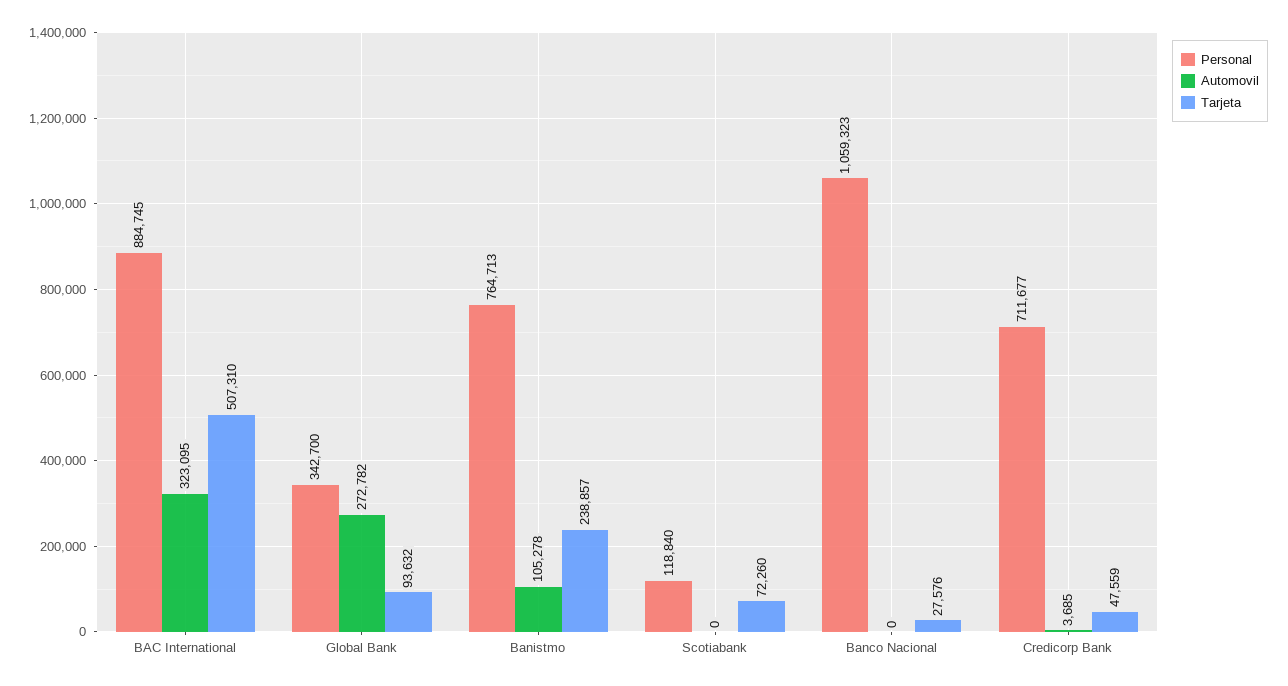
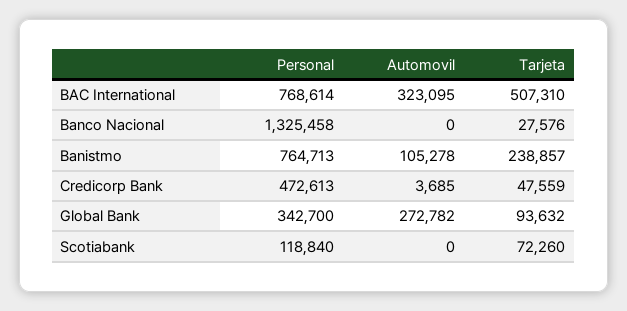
Personal, BAC International: 884745 -> 768614
Personal, Banco Nacional: 1059323 -> 1325458
Personal, Credicorp Bank: 711677 -> 472613

